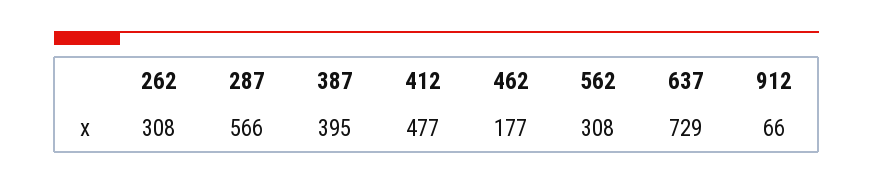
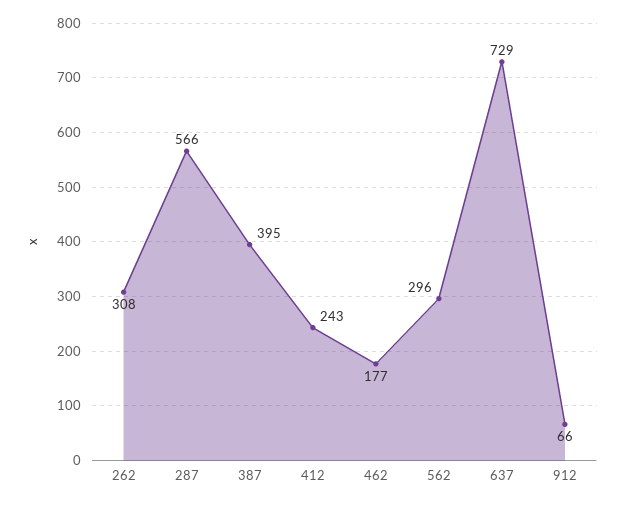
412: 477 -> 243
562: 308 -> 296

